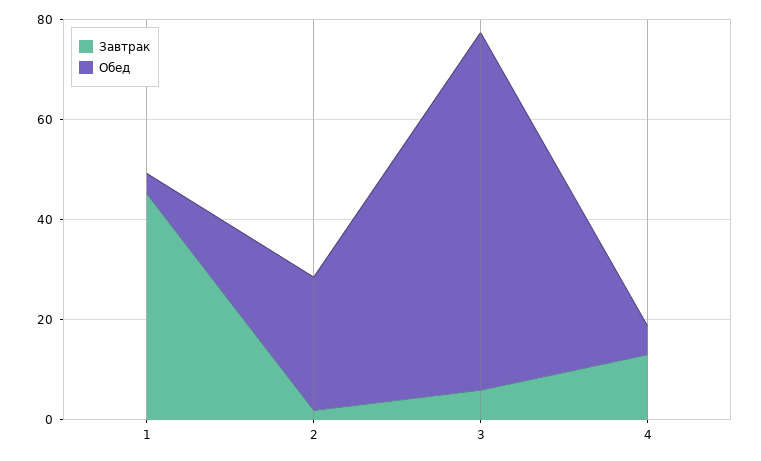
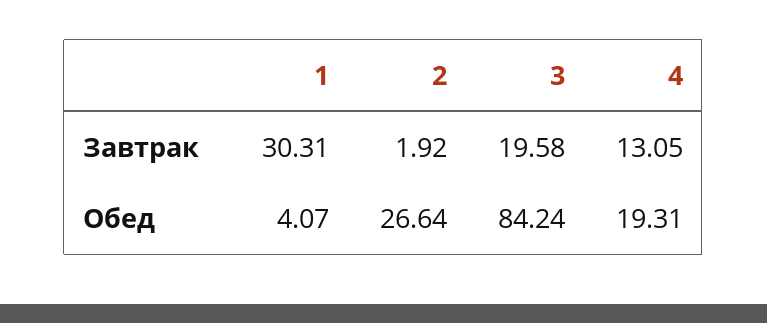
Завтрак, 1: 45 -> 30.31
Завтрак, 3: 5 -> 19.58
Обед, 3: 70 -> 84.24
Обед, 4: 5 -> 19.31

